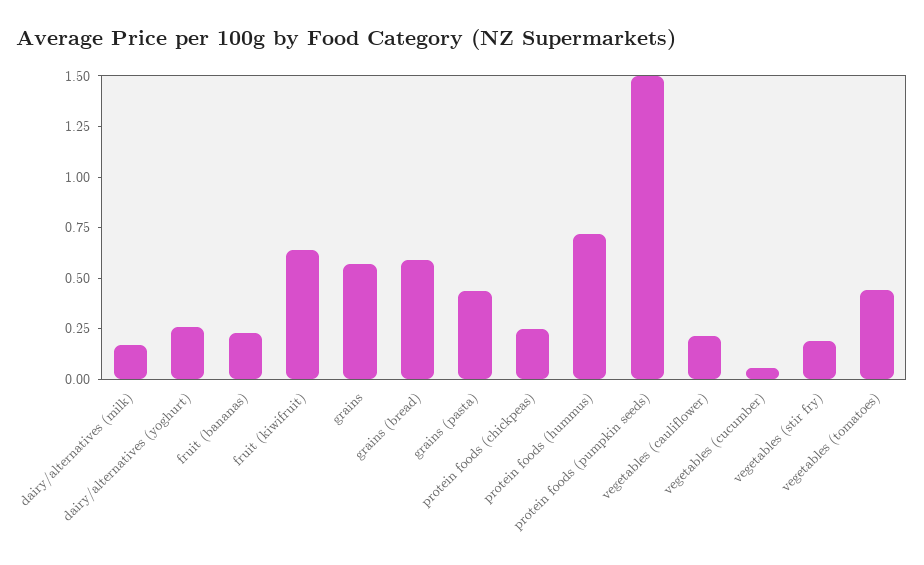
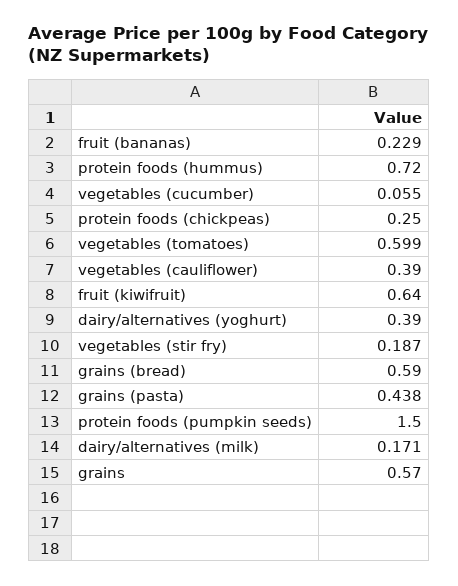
dairy/alternatives (yoghurt): 0.25 -> 0.39
vegetables (cauliflower): 0.2 -> 0.39
vegetables (tomatoes): 0.45 -> 0.599

